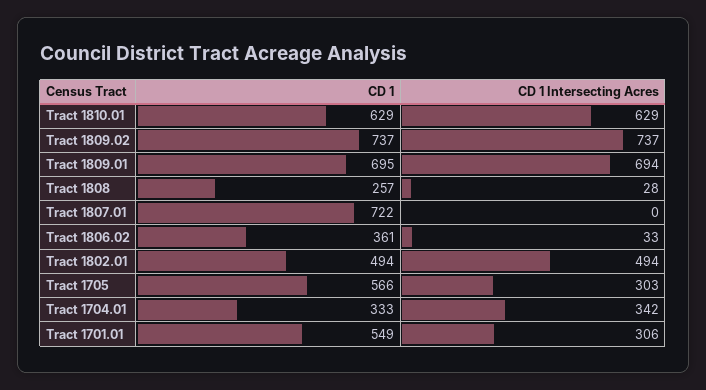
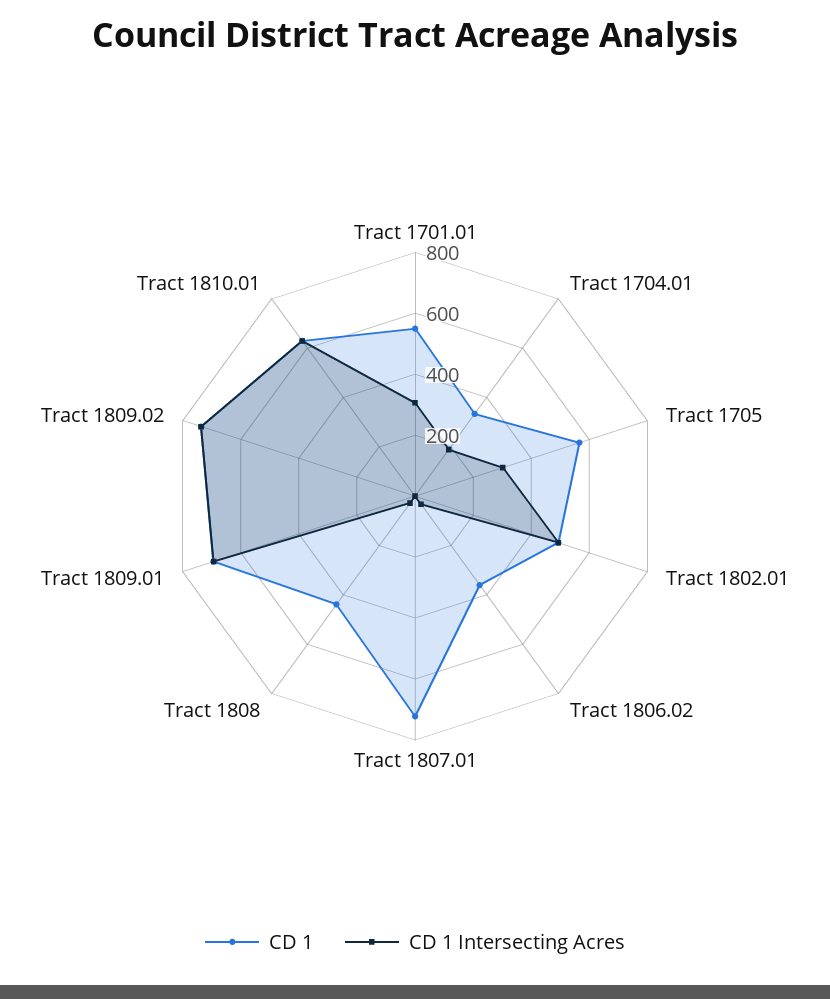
CD 1, Tract 1808: 257 -> 450
CD 1 Intersecting Acres, Tract 1704.01: 342 -> 200

